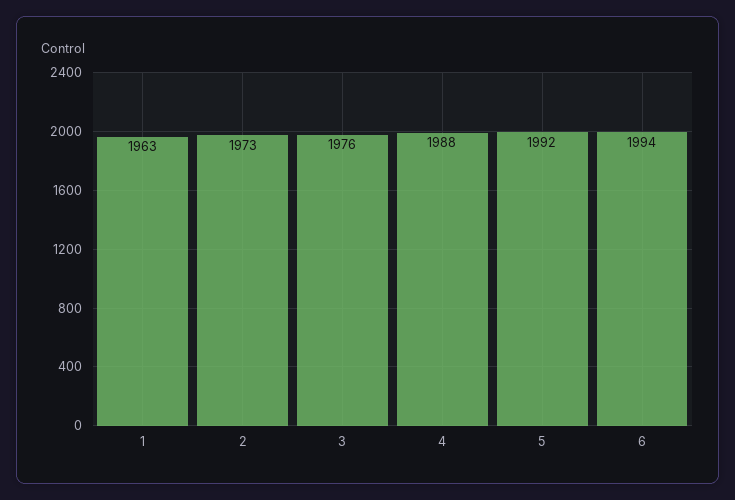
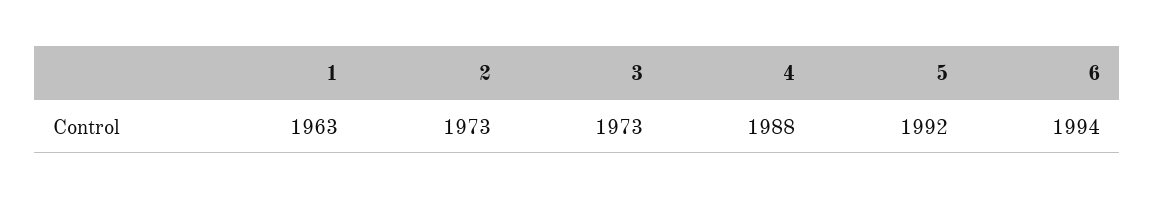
3: 1976 -> 1973

